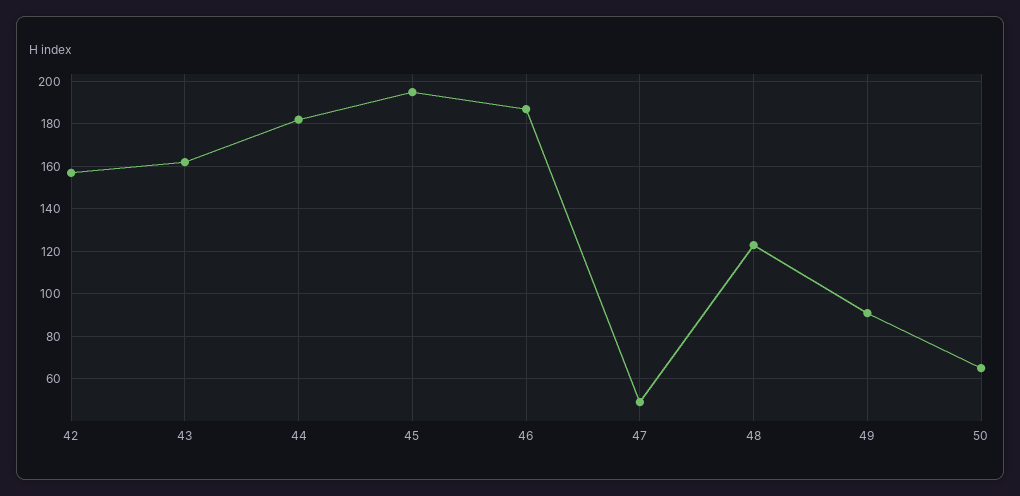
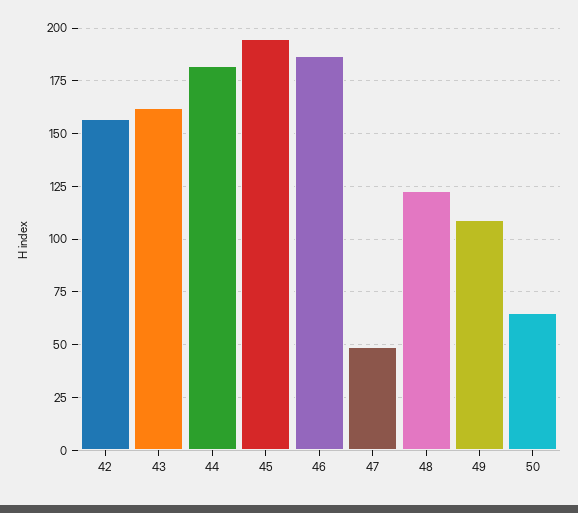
49: 90 -> 110

